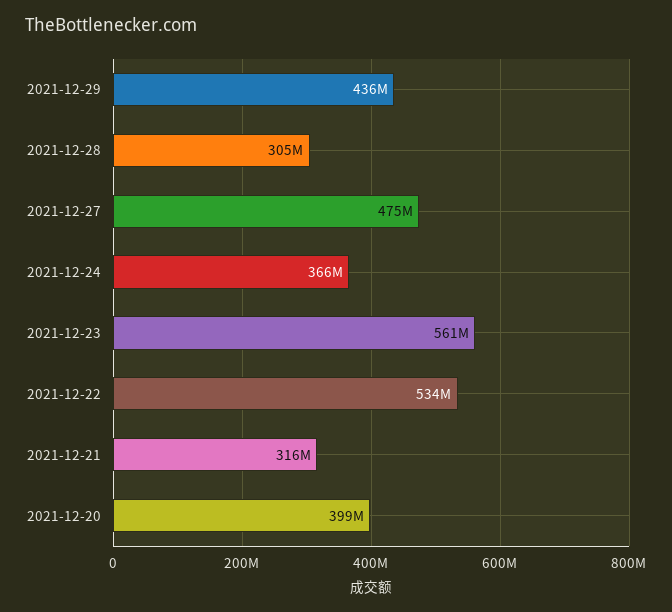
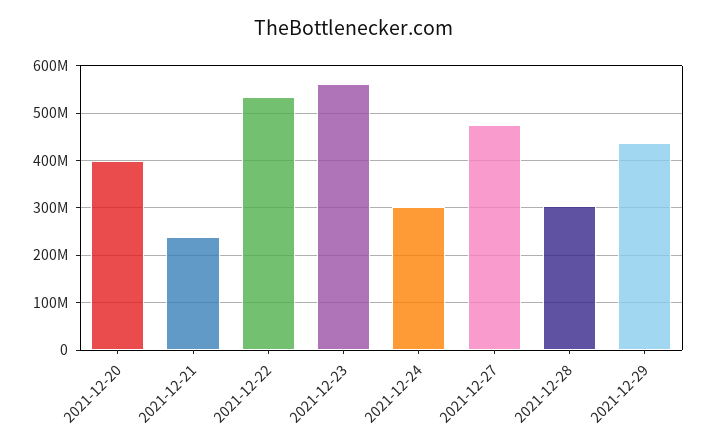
2021-12-24: 366000000 -> 300000000
2021-12-21: 316000000 -> 240000000

